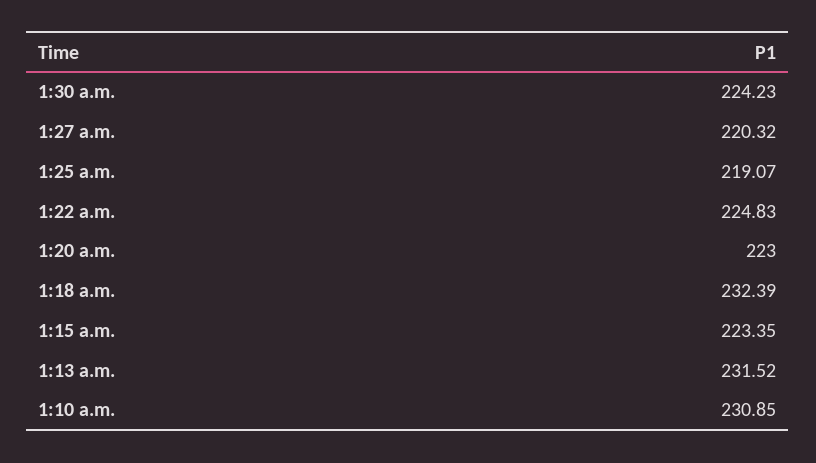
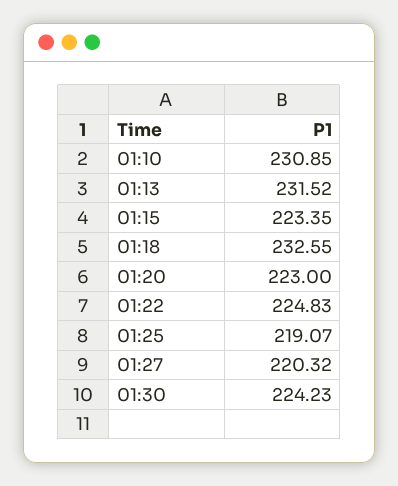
1:18 a.m.: 232.39 -> 232.55

